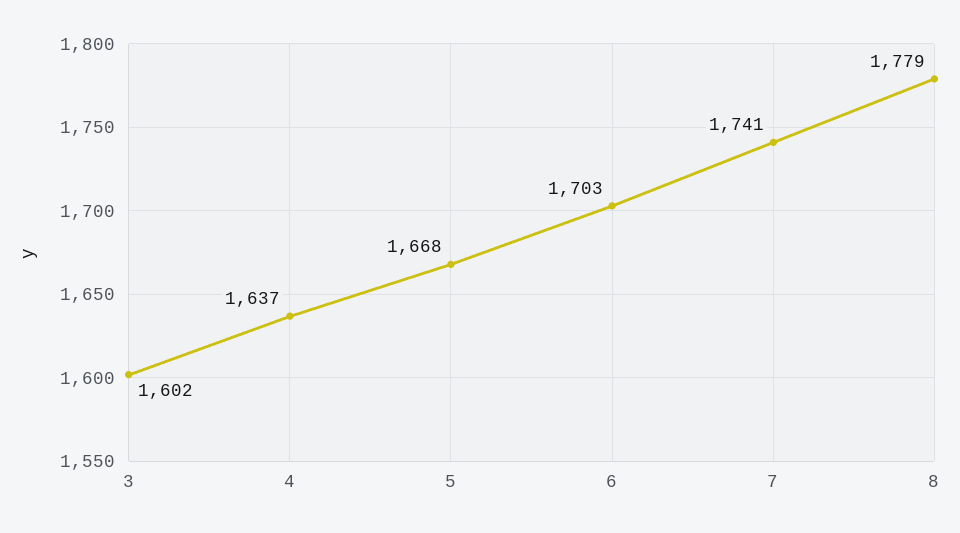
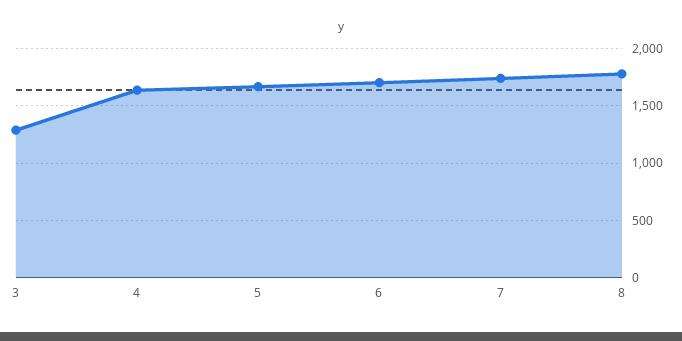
3: 1602 -> 1300

